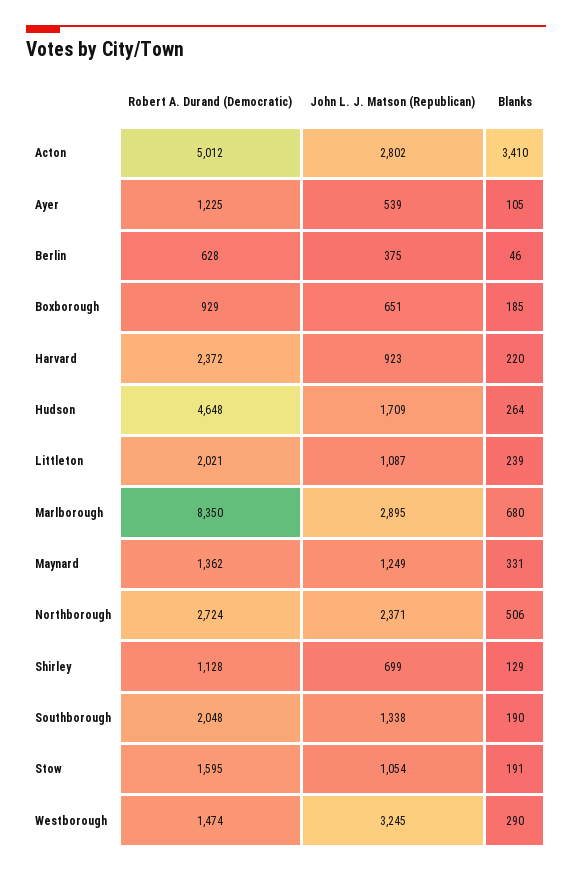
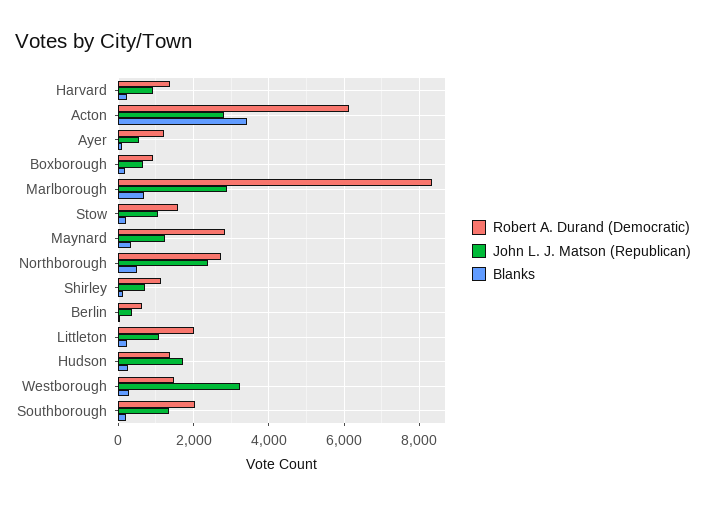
Robert A. Durand (Democratic), Acton: 5012 -> 6200
Robert A. Durand (Democratic), Harvard: 2372 -> 1400
Robert A. Durand (Democratic), Hudson: 4648 -> 1400
Robert A. Durand (Democratic), Maynard: 1362 -> 2800

